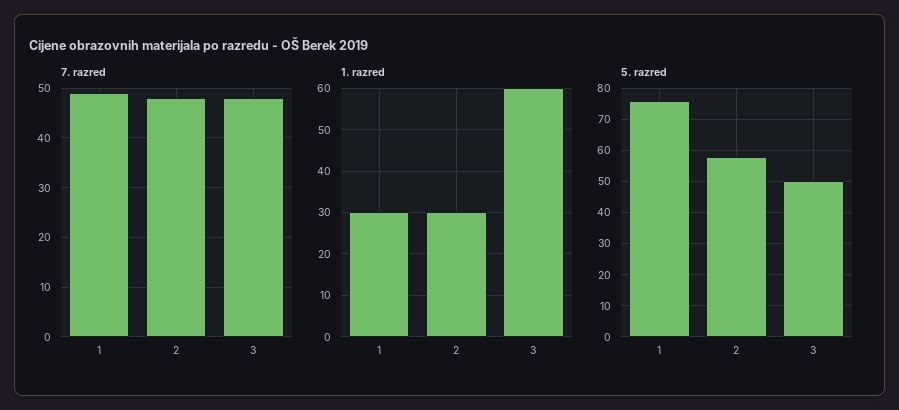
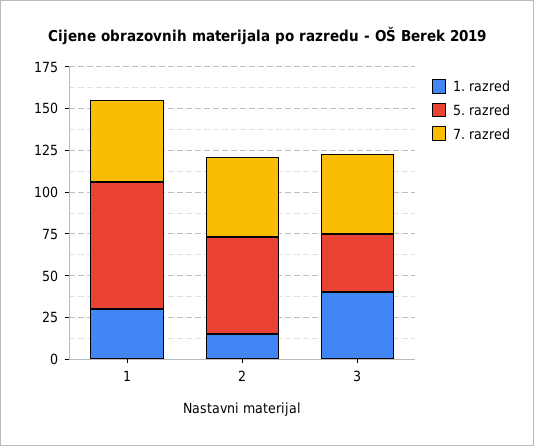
1. razred, 2: 30 -> 15
1. razred, 3: 60 -> 40
5. razred, 3: 50 -> 35

